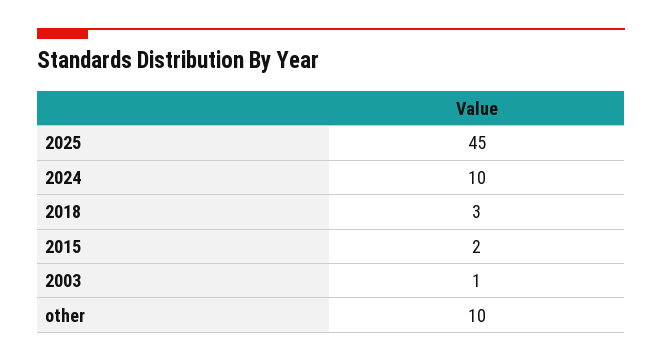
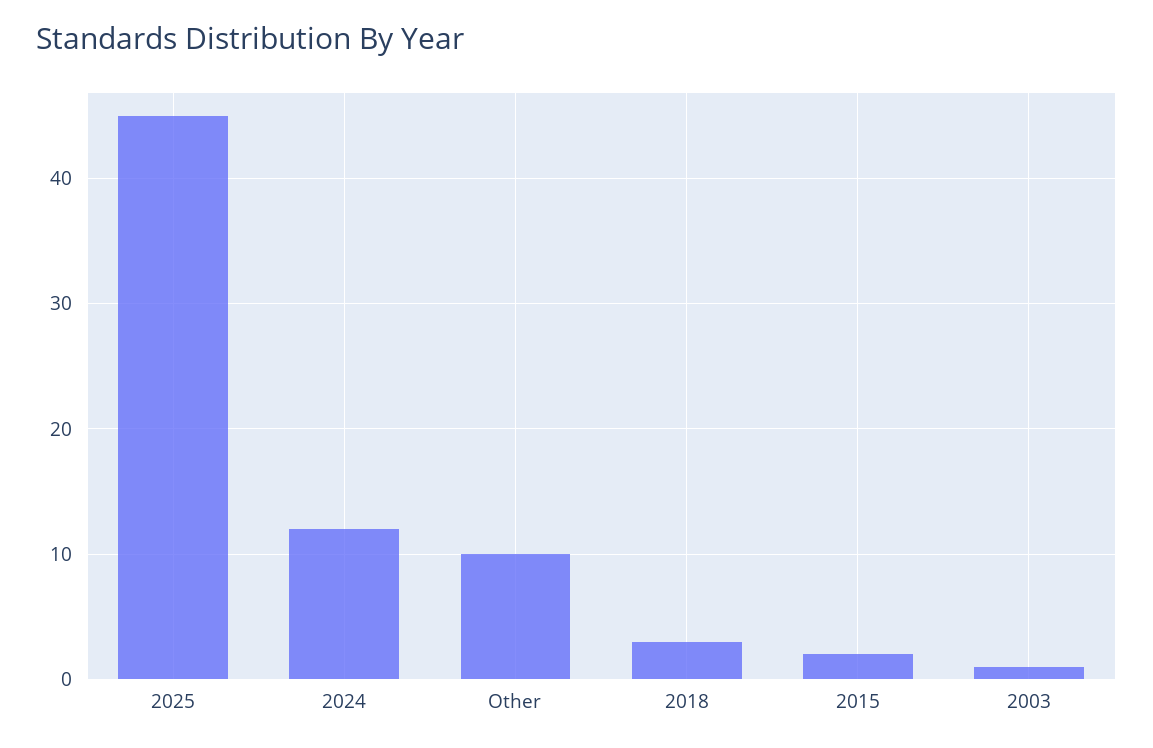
2024: 10 -> 12

